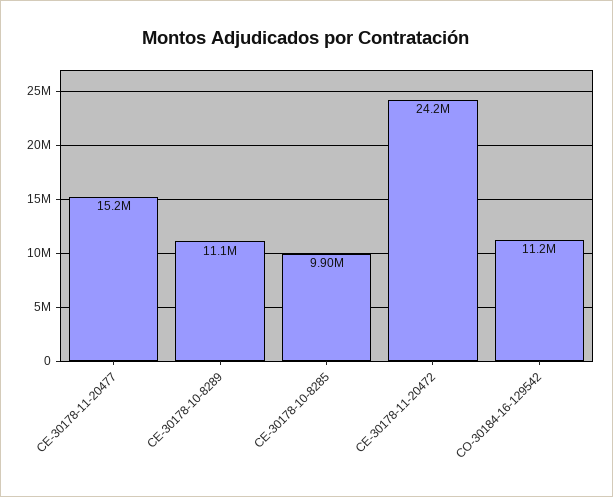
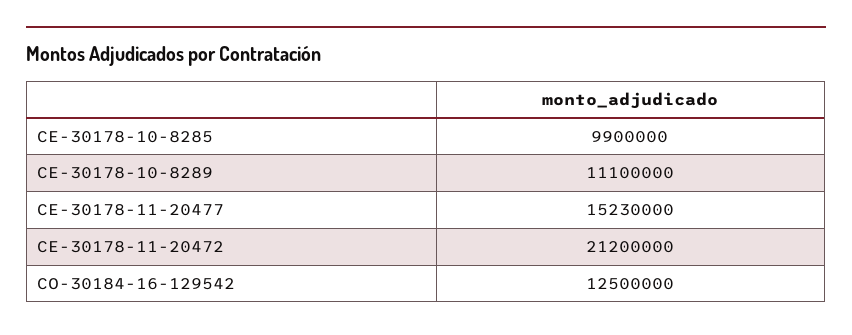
CE-30178-11-20472: 24200000 -> 21200000
CO-30184-16-129542: 11200000 -> 12500000

